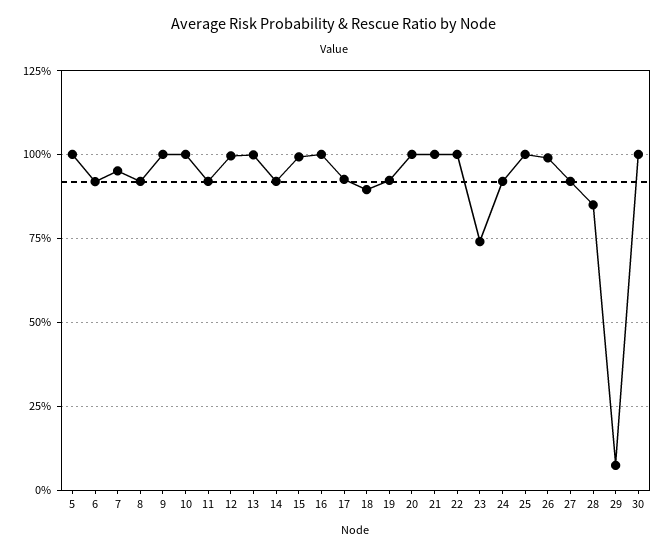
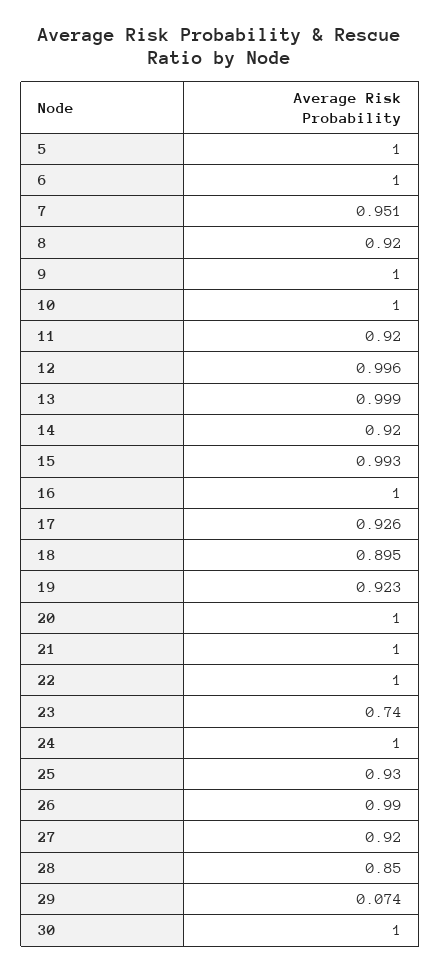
6: 0.925 -> 1
24: 0.925 -> 1
25: 1 -> 0.93

